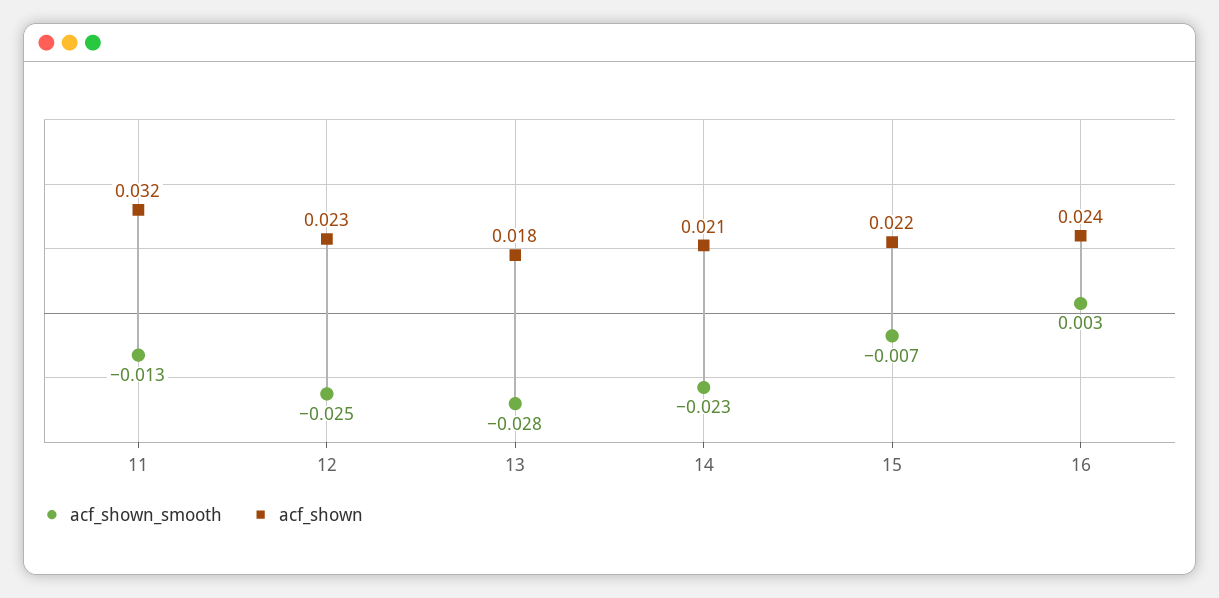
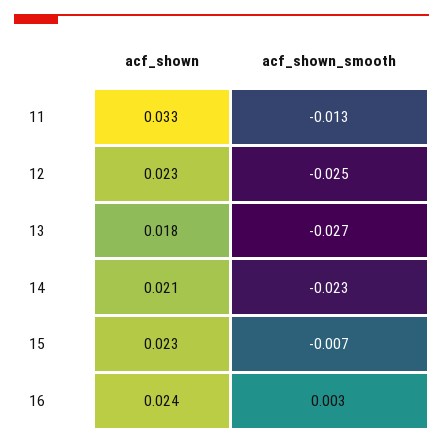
acf_shown, 11: 0.032 -> 0.033
acf_shown_smooth, 13: -0.028 -> -0.027
acf_shown, 15: 0.022 -> 0.023

